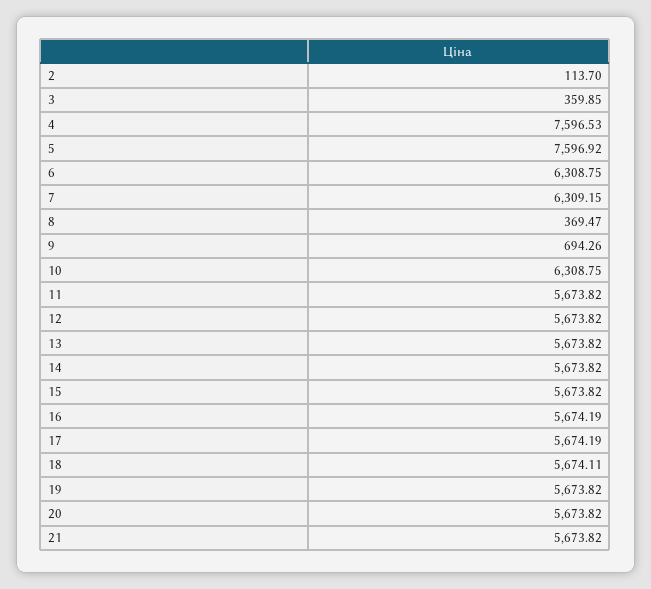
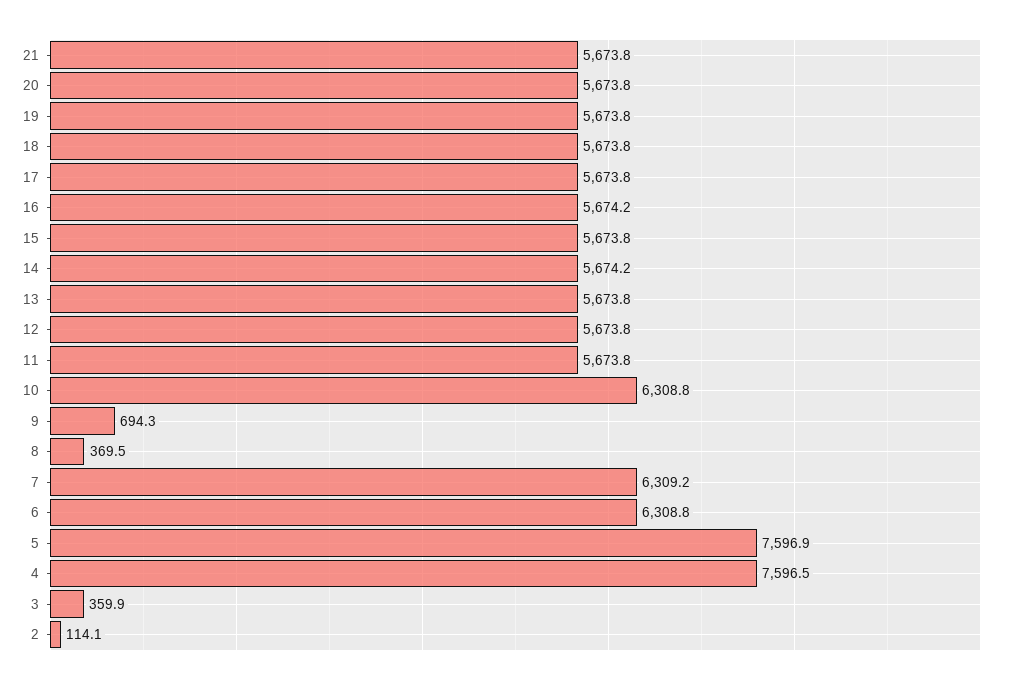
2: 113.7 -> 114.1
14: 5673.82 -> 5674.2
17: 5674.19 -> 5673.8
18: 5674.11 -> 5673.8

